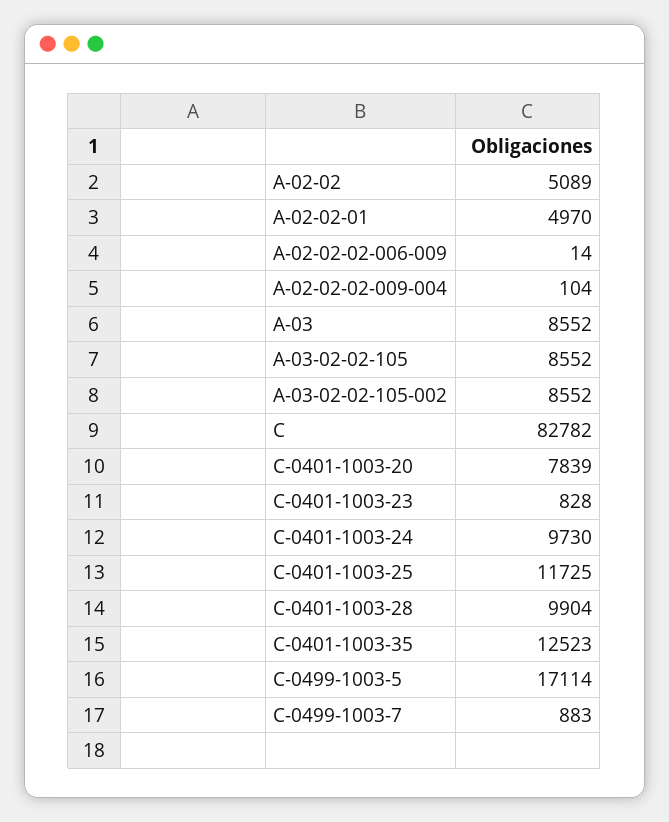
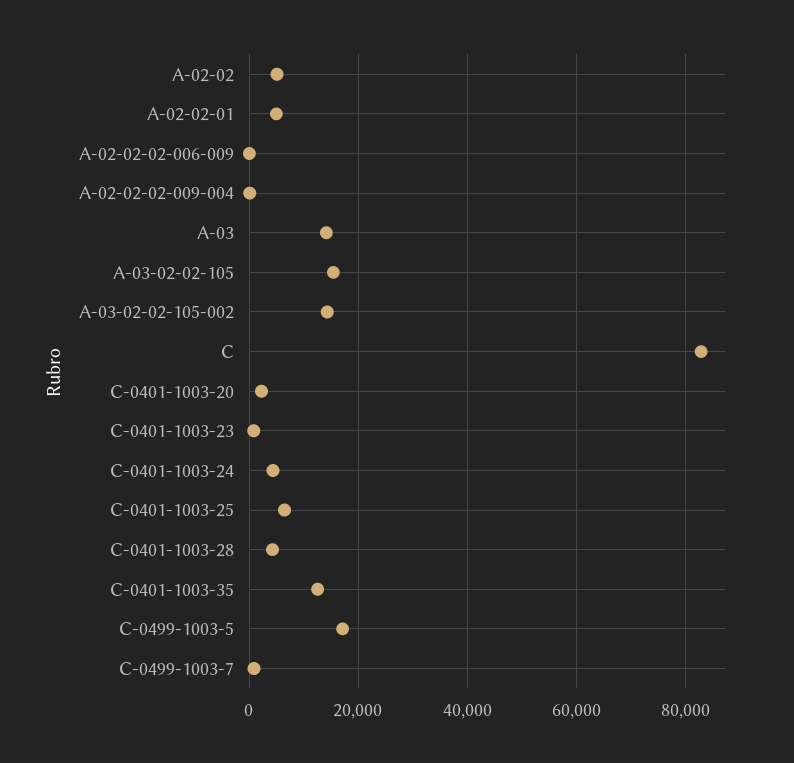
A-03: 8552 -> 14000
A-03-02-02-105: 8552 -> 16000
A-03-02-02-105-002: 8552 -> 14000
C-0401-1003-20: 7839 -> 2000
C-0401-1003-24: 9730 -> 4000
C-0401-1003-25: 11725 -> 6000
C-0401-1003-28: 9904 -> 4000

